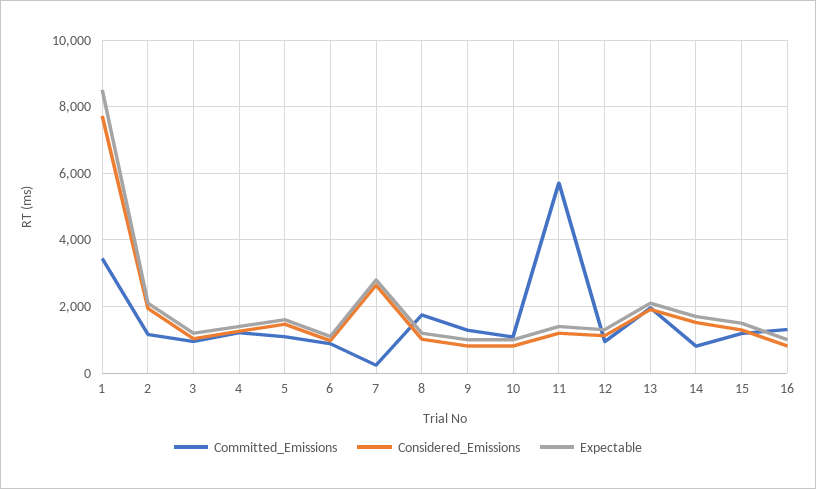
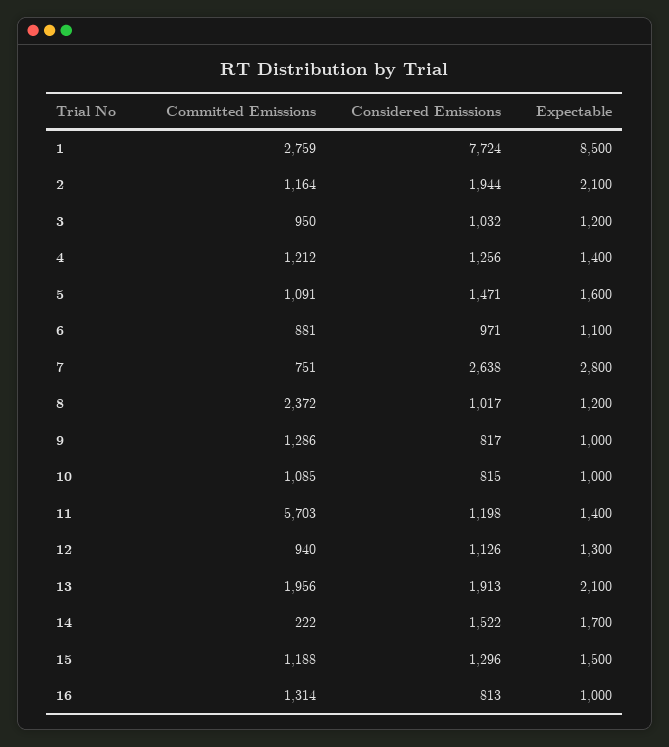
Committed_Emissions, 1: 3400 -> 2759
Committed_Emissions, 7: 200 -> 751
Committed_Emissions, 8: 1800 -> 2372
Committed_Emissions, 14: 800 -> 222

